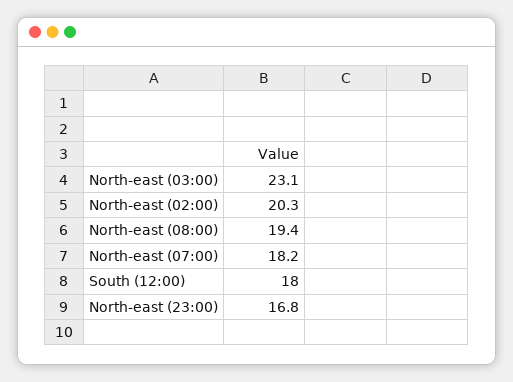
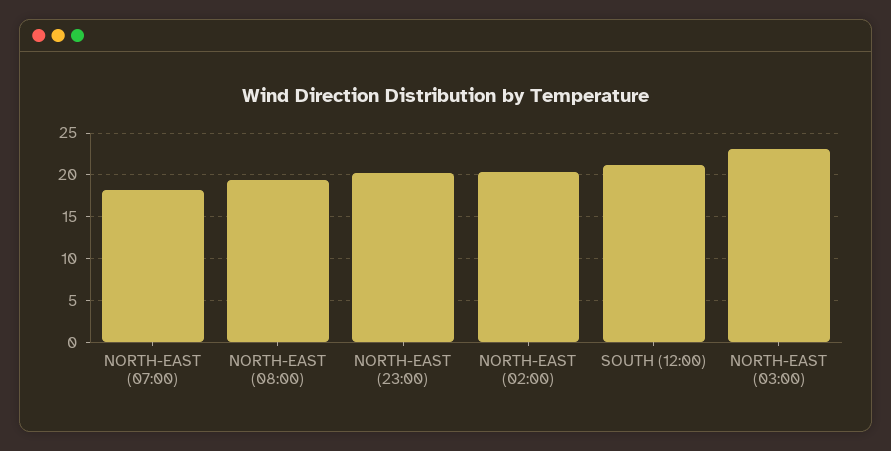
South (12:00): 18 -> 21
North-east (23:00): 16.8 -> 20

